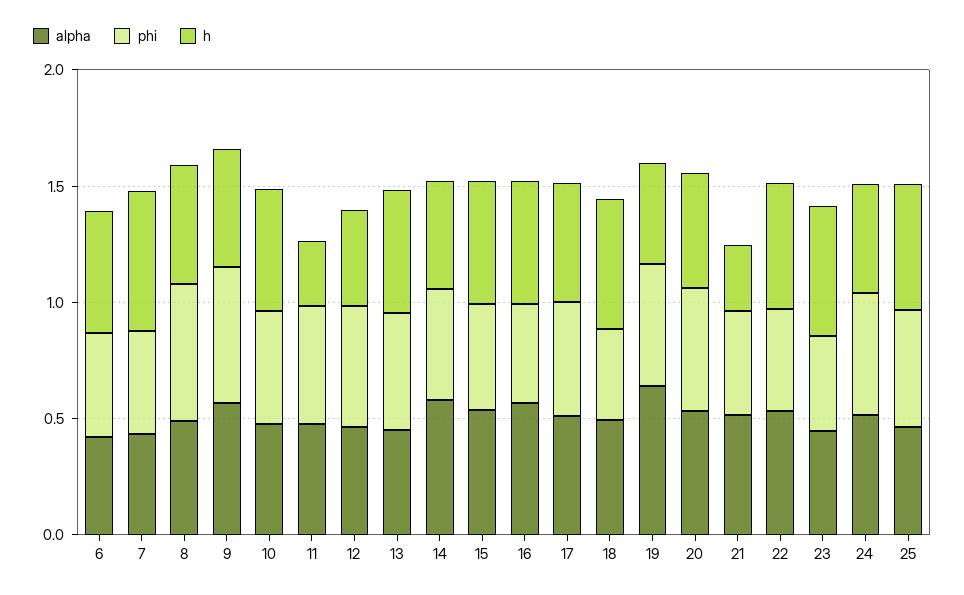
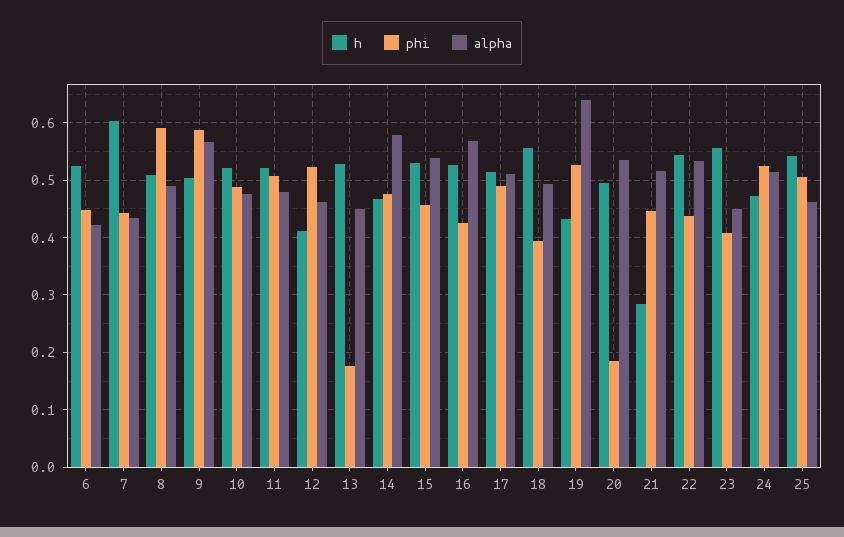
h, 11: 0.3 -> 0.52
phi, 13: 0.5 -> 0.18
phi, 20: 0.5 -> 0.18

